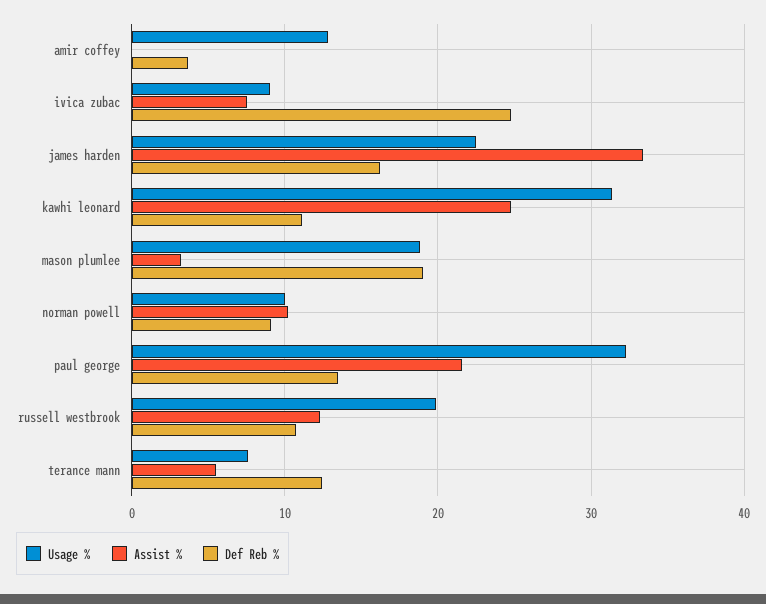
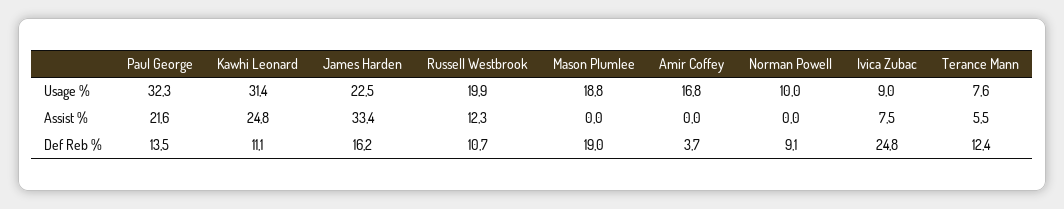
Usage %, amir coffey: 13 -> 16.8
Assist %, mason plumlee: 3 -> 0
Assist %, norman powell: 10 -> 0

